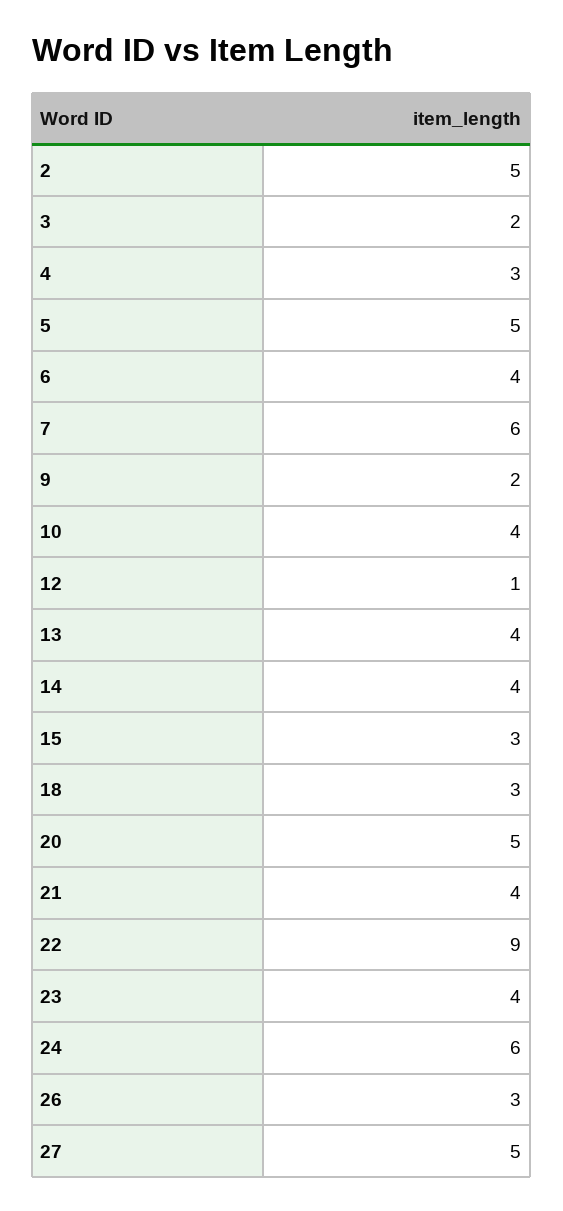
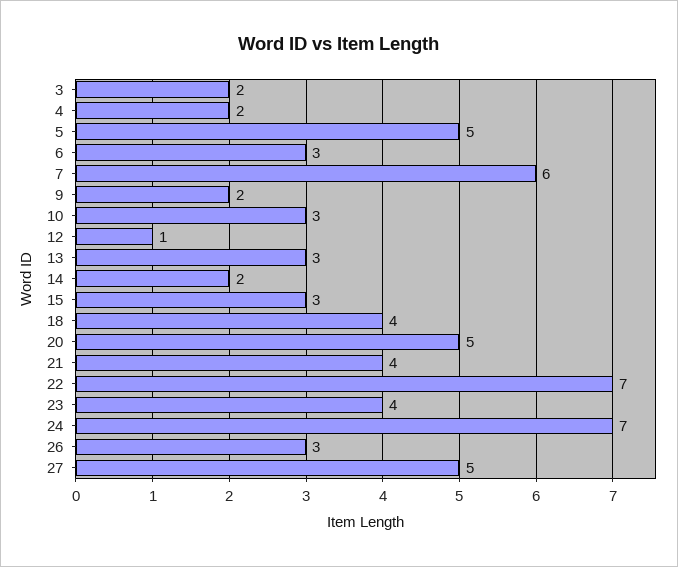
2: 5 -> none
4: 3 -> 2
6: 4 -> 3
10: 4 -> 3
13: 4 -> 3
14: 4 -> 2
18: 3 -> 4
22: 9 -> 7
24: 6 -> 7

